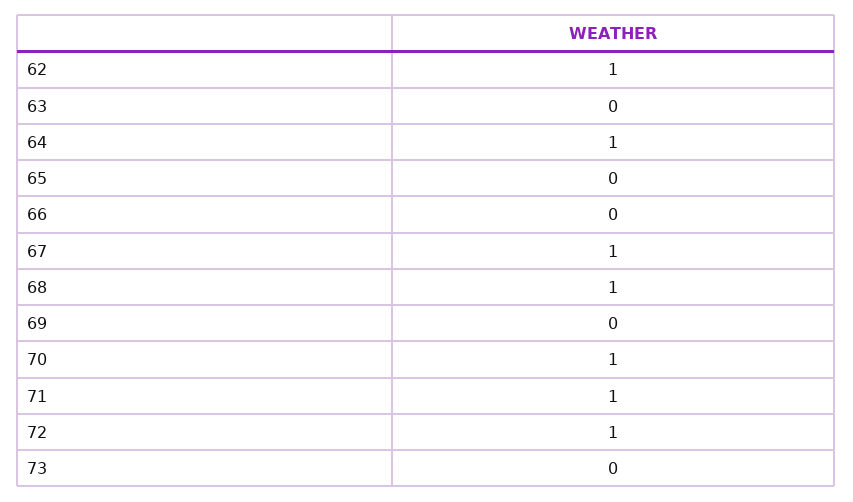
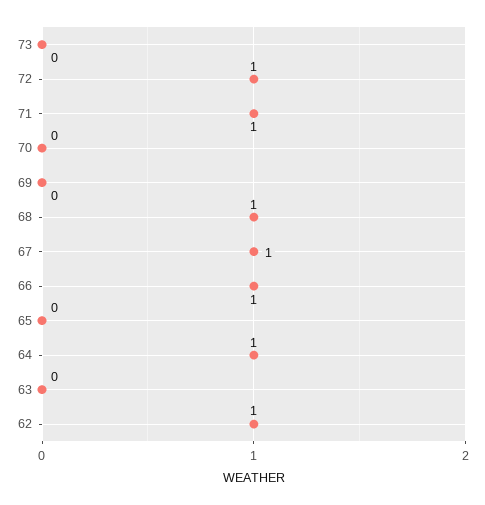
66: 0 -> 1
70: 1 -> 0

